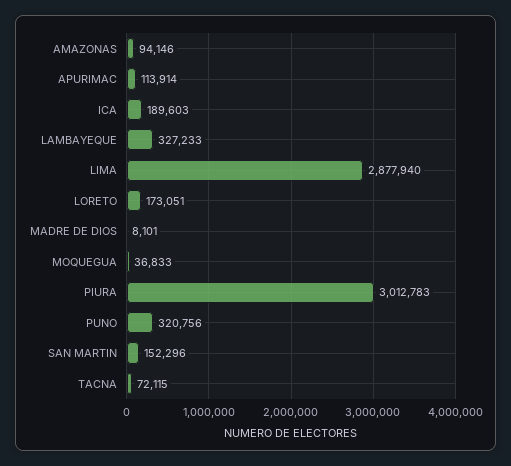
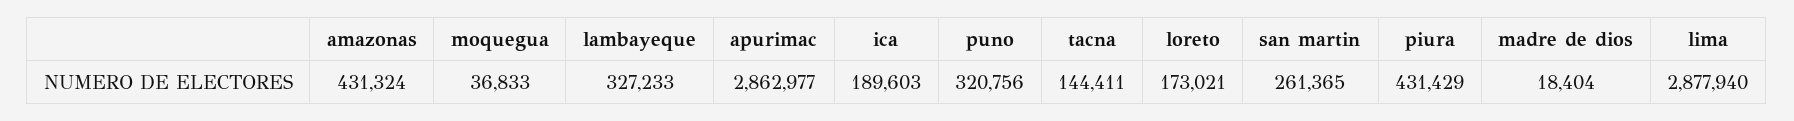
AMAZONAS: 94146 -> 431324
APURIMAC: 113914 -> 2862977
LORETO: 173051 -> 173021
MADRE DE DIOS: 8101 -> 18404
PIURA: 3012783 -> 431429
SAN MARTIN: 152296 -> 261365
TACNA: 72115 -> 144411

